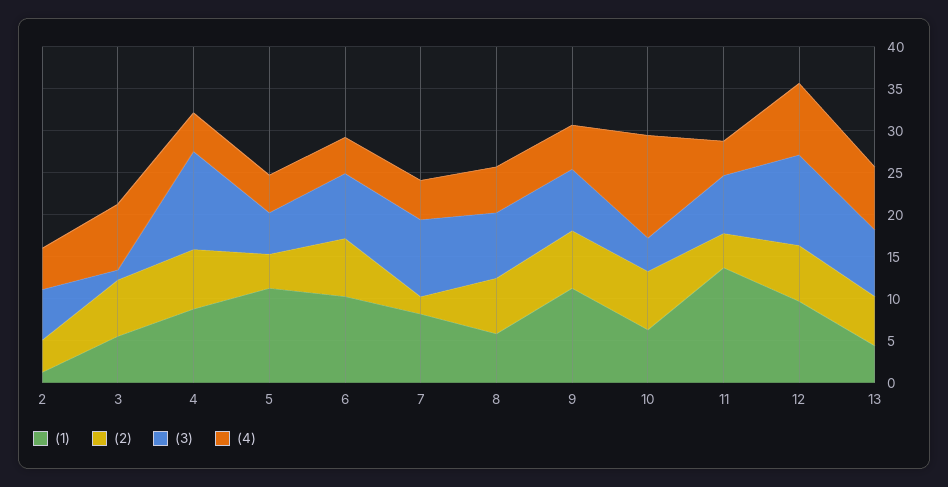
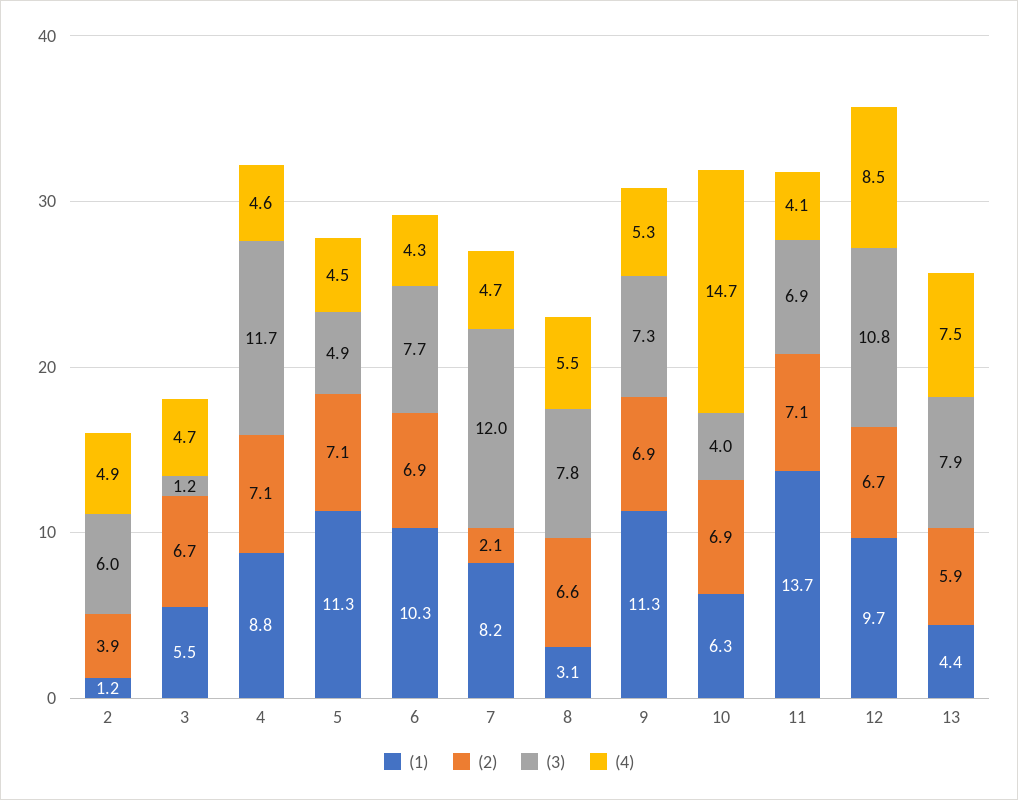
(4), 3: 8 -> 4.7
(2), 5: 4 -> 7.1
(3), 7: 9 -> 12
(1), 8: 6 -> 3.1
(4), 10: 12 -> 14.7
(2), 11: 4 -> 7.1

